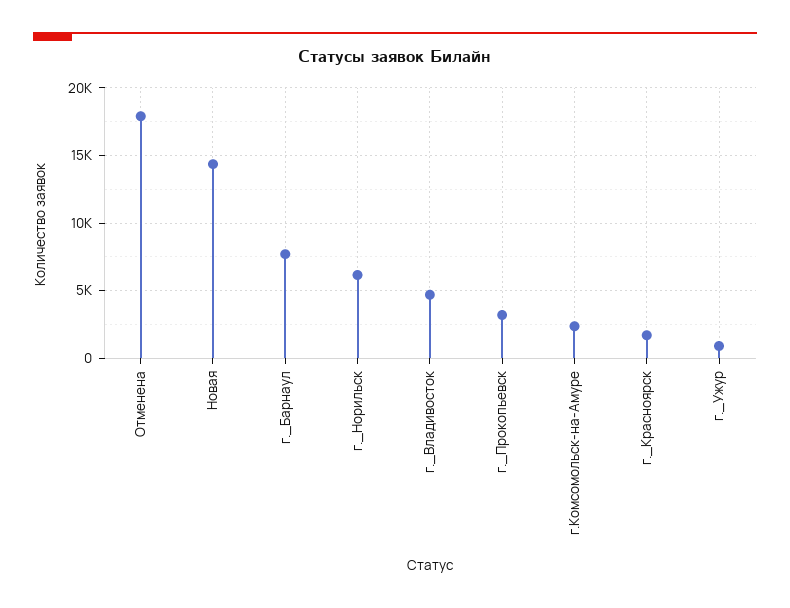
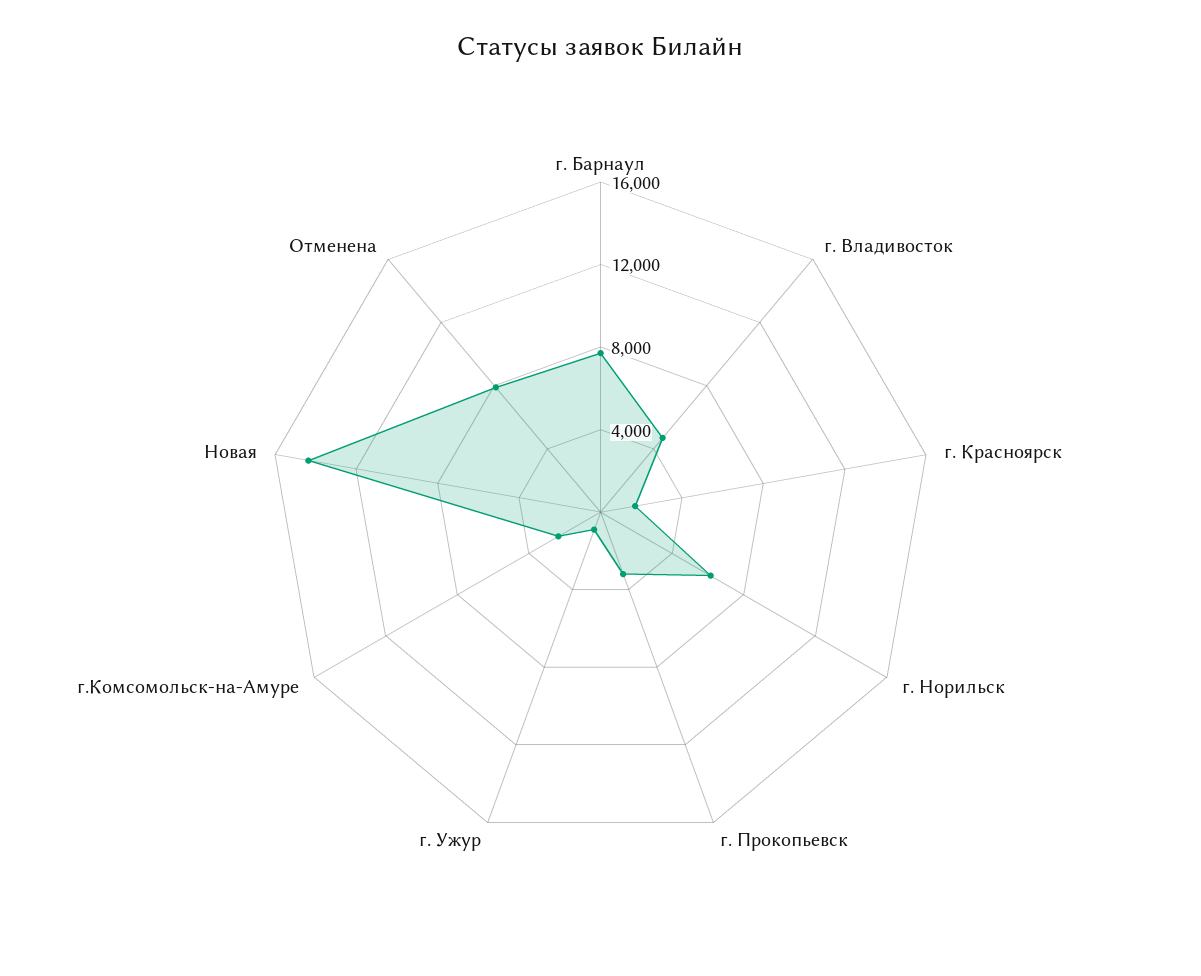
Отменена: 18000 -> 8000

